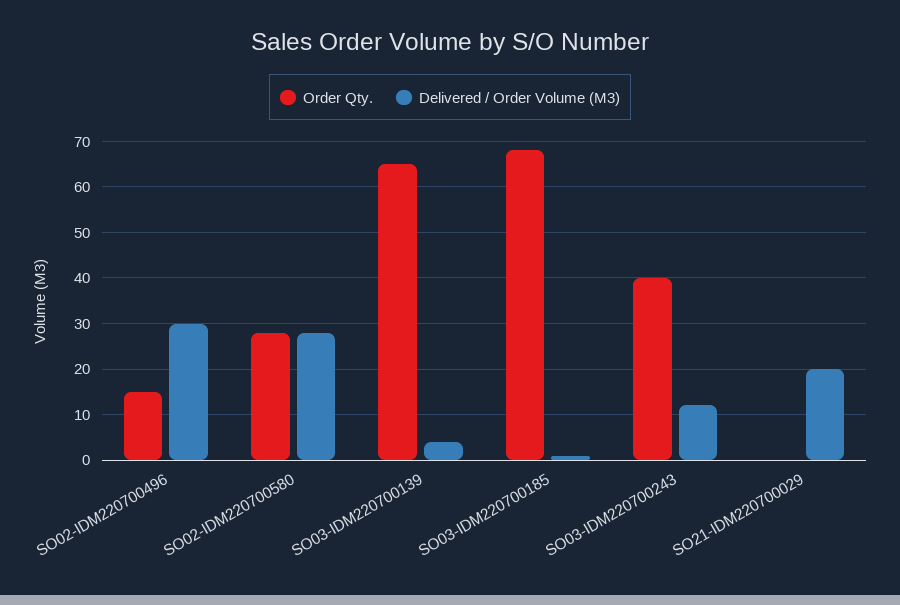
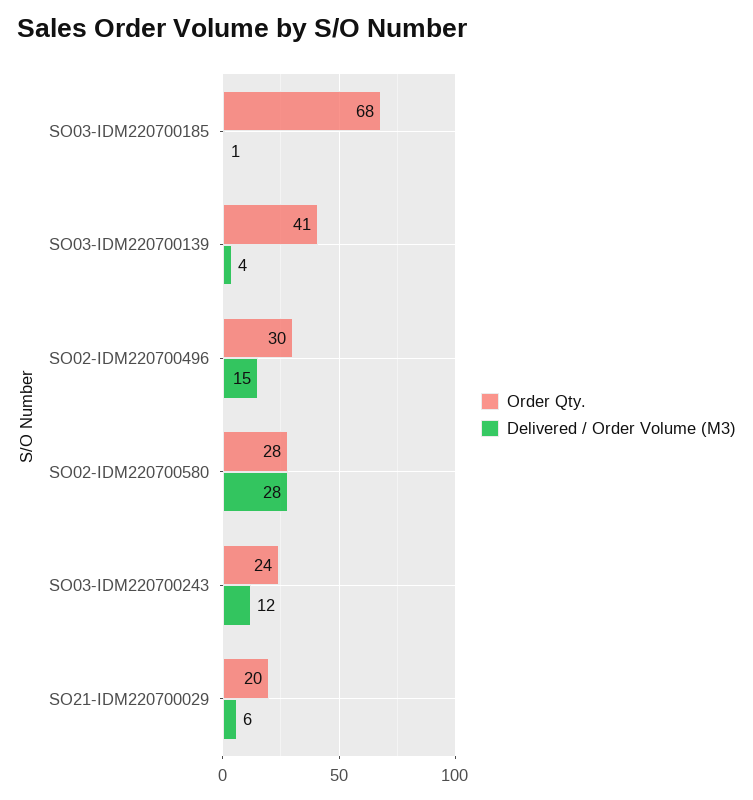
Order Qty., SO02-IDM220700496: 15 -> 30
Delivered / Order Volume (M3), SO02-IDM220700496: 30 -> 15
Order Qty., SO03-IDM220700139: 65 -> 41
Order Qty., SO03-IDM220700243: 40 -> 24
Order Qty., SO21-IDM220700029: 0 -> 20
Delivered / Order Volume (M3), SO21-IDM220700029: 20 -> 6

